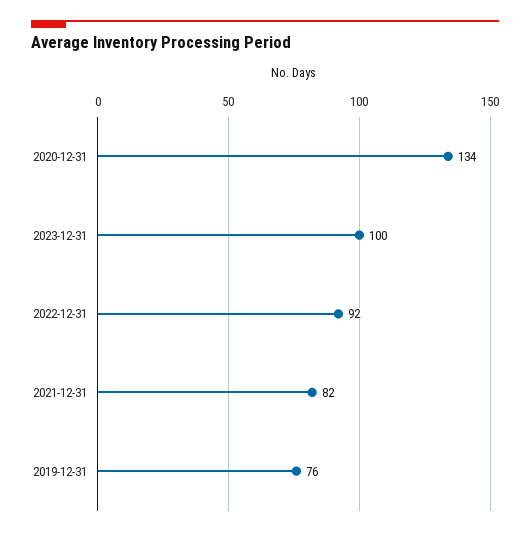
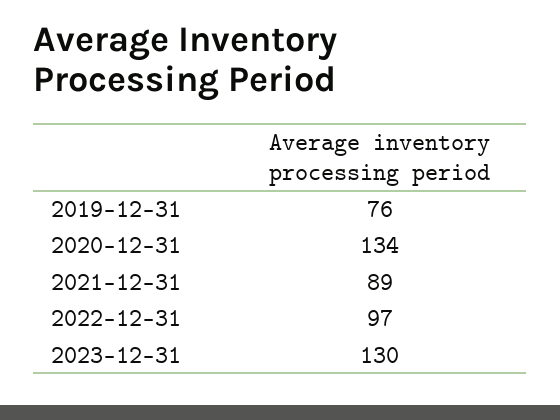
2023-12-31: 100 -> 130
2022-12-31: 92 -> 97
2021-12-31: 82 -> 89

